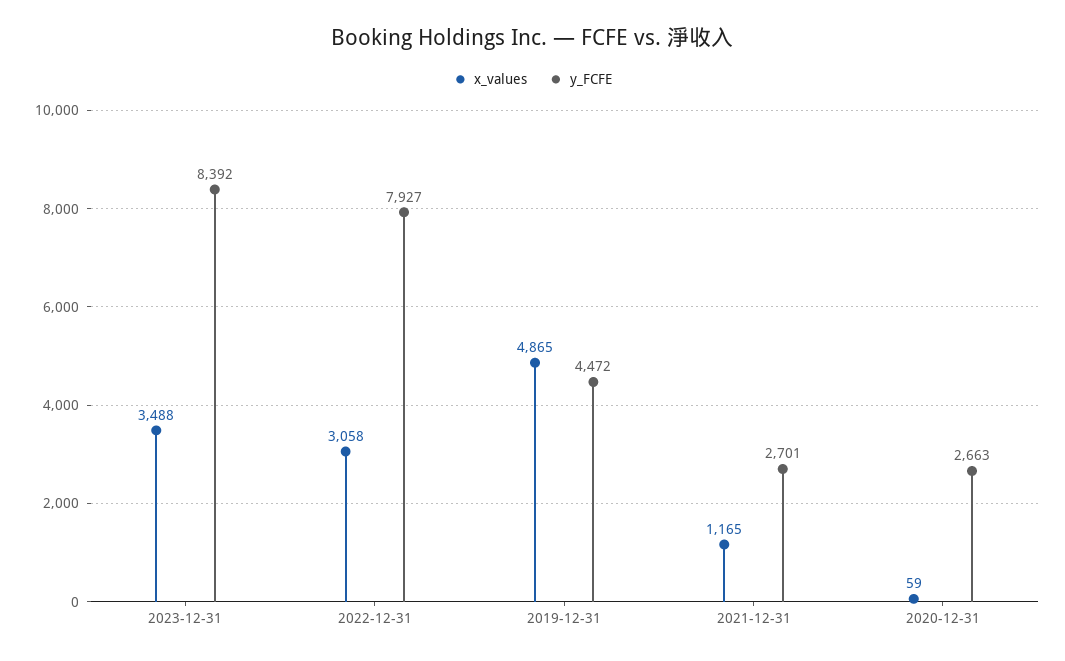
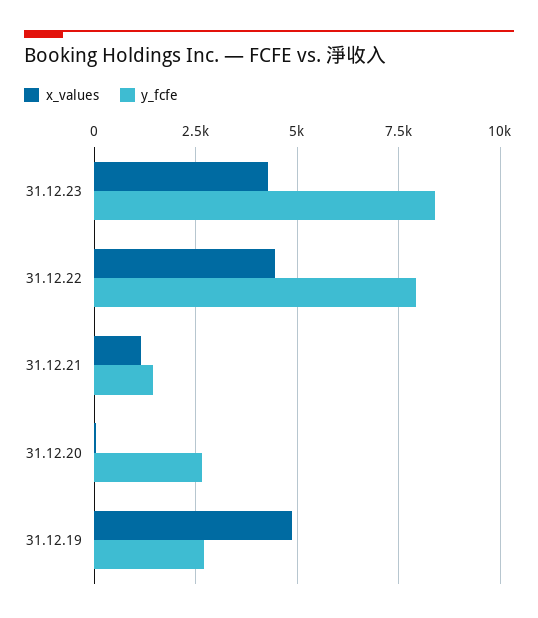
x_values, 2023-12-31: 3488 -> 4250
x_values, 2022-12-31: 3058 -> 4500
y_FCFE, 2019-12-31: 4472 -> 2750
y_FCFE, 2021-12-31: 2701 -> 1500

